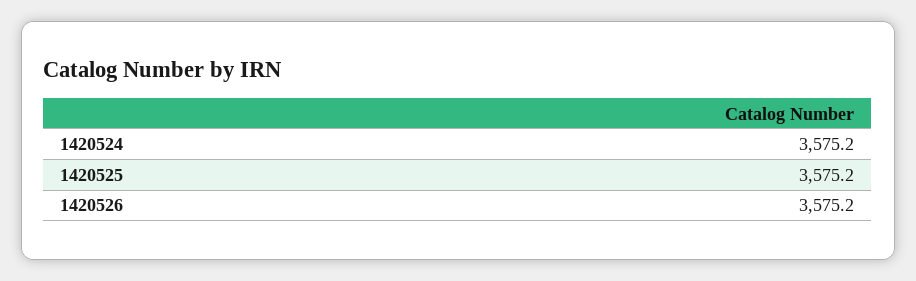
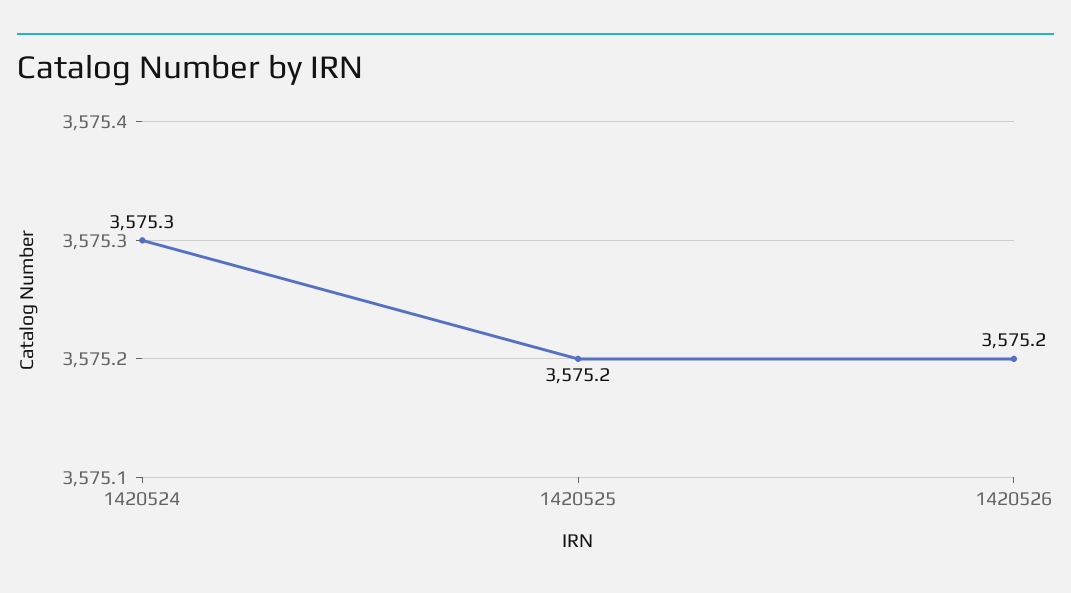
1420524: 3575.2 -> 3575.3

